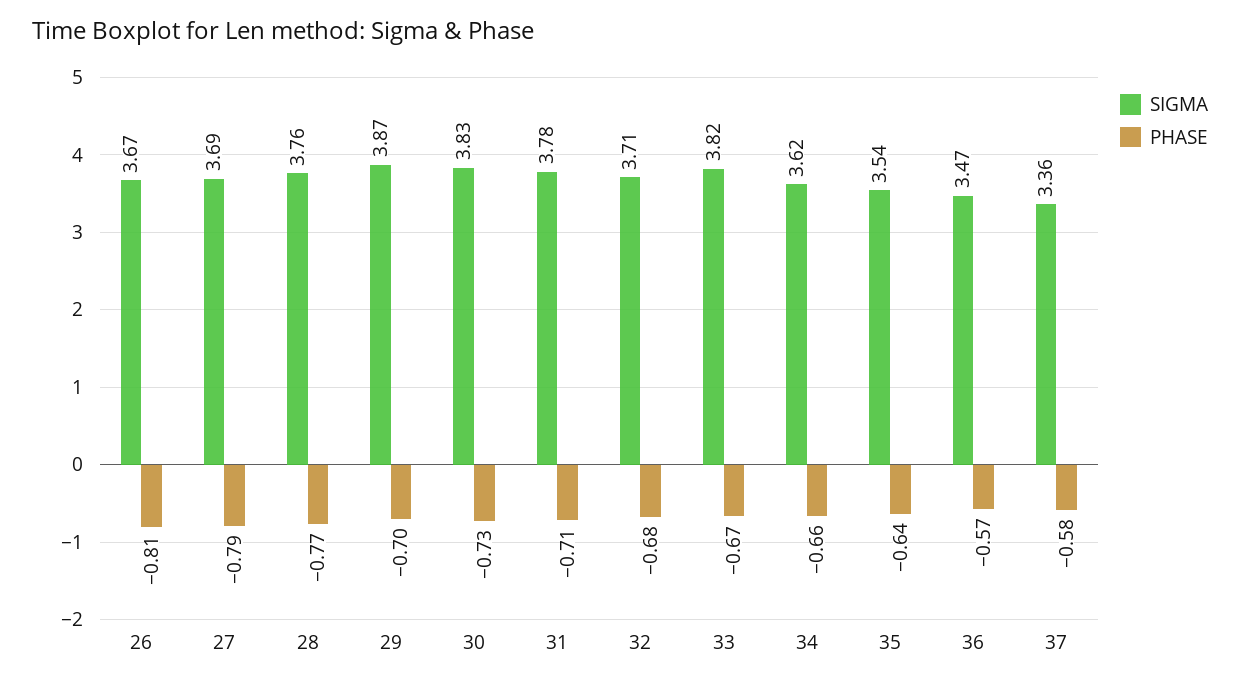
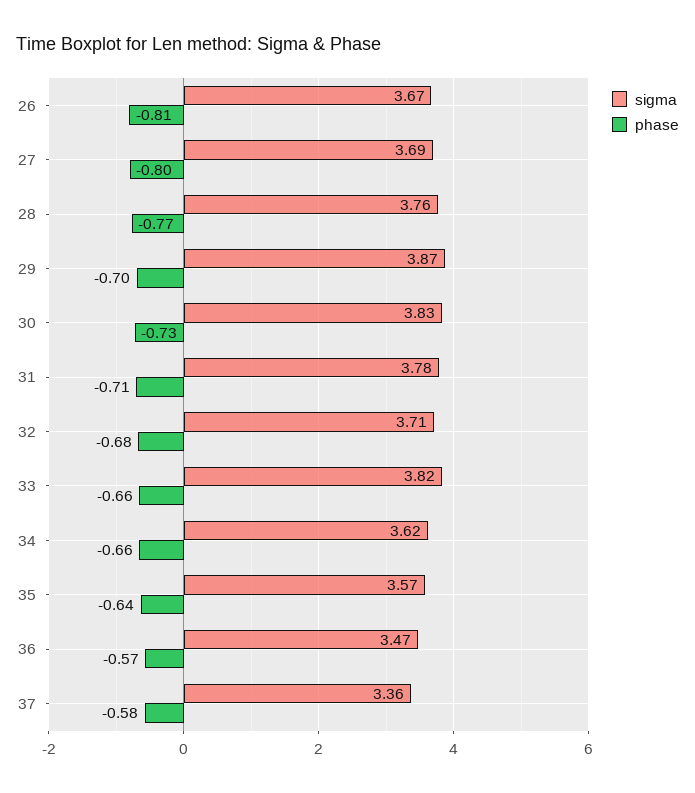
PHASE, 27: -0.79 -> -0.8
PHASE, 33: -0.67 -> -0.66
SIGMA, 35: 3.54 -> 3.57

